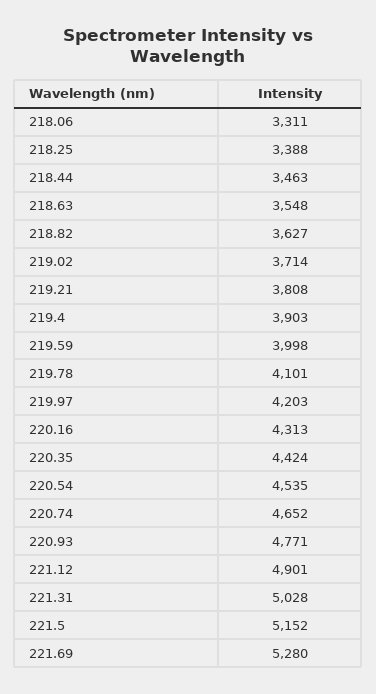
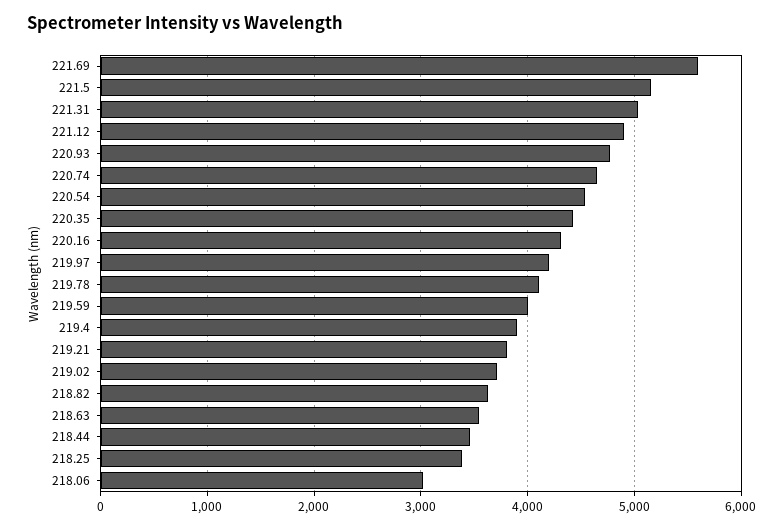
218.06: 3311 -> 3000
221.69: 5280 -> 5600

